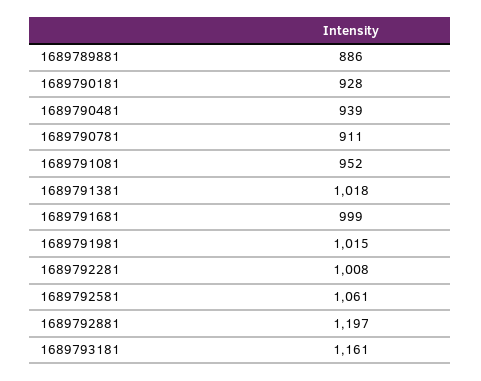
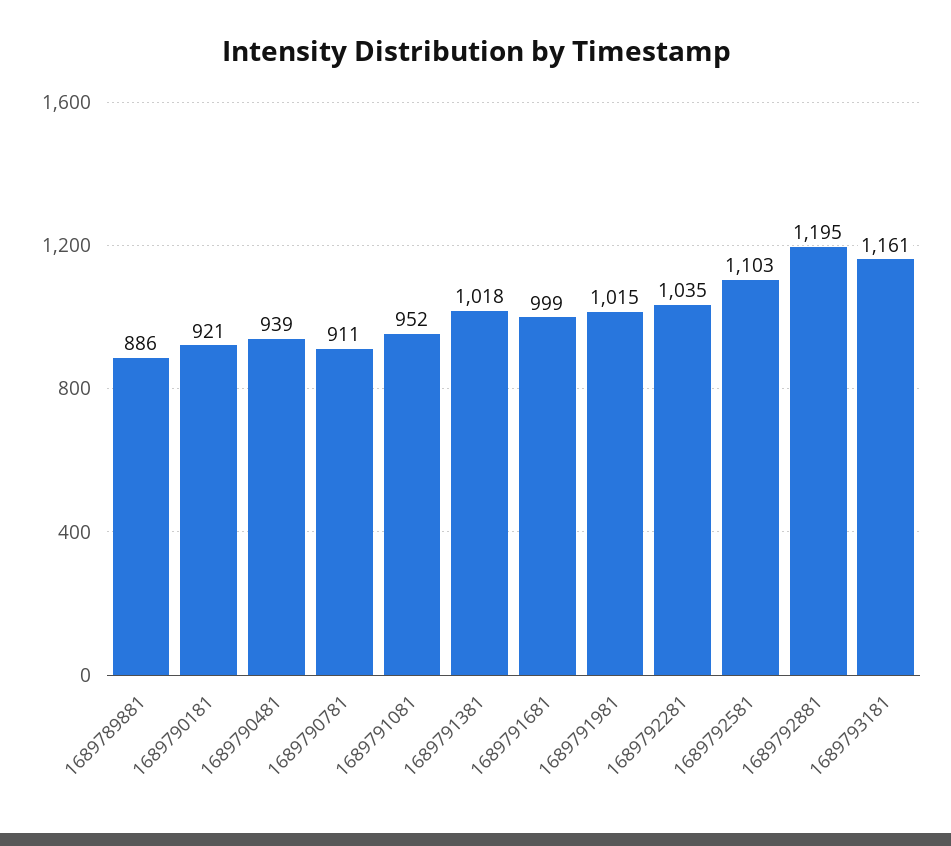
1689790181: 928 -> 921
1689792281: 1008 -> 1035
1689792581: 1061 -> 1103
1689792881: 1197 -> 1195

